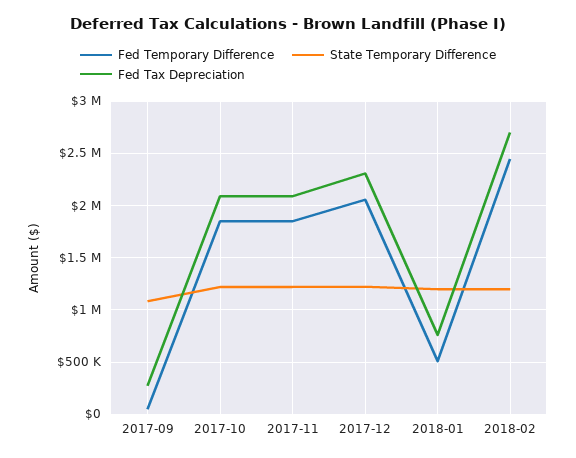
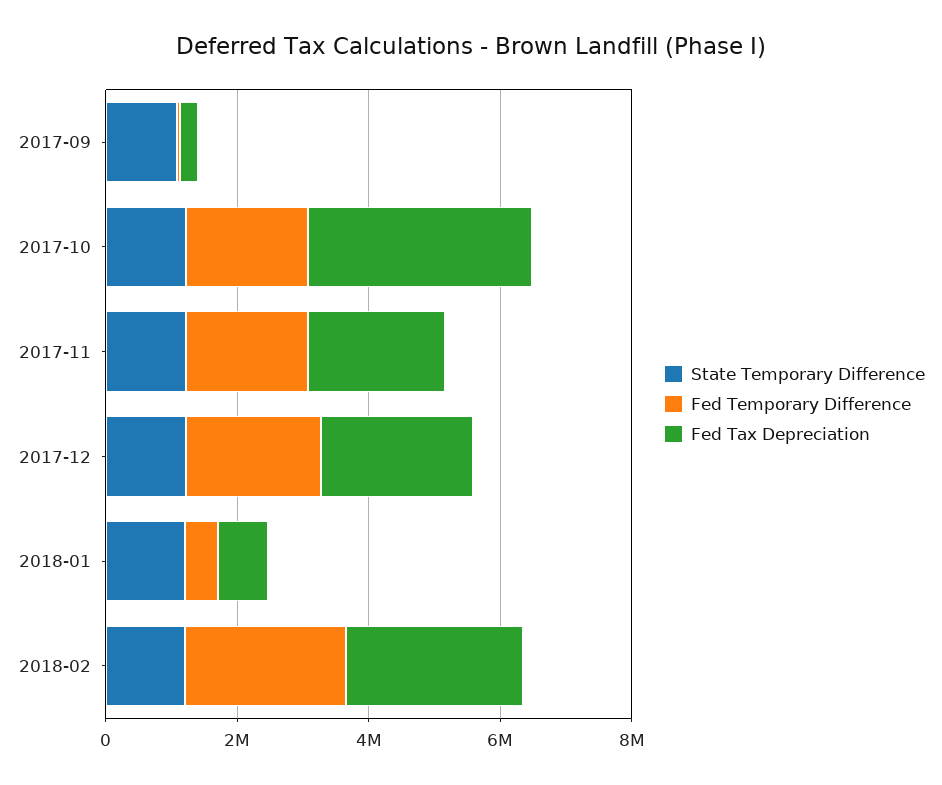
Fed Tax Depreciation, 2017-10: 2100000 -> 3500000

